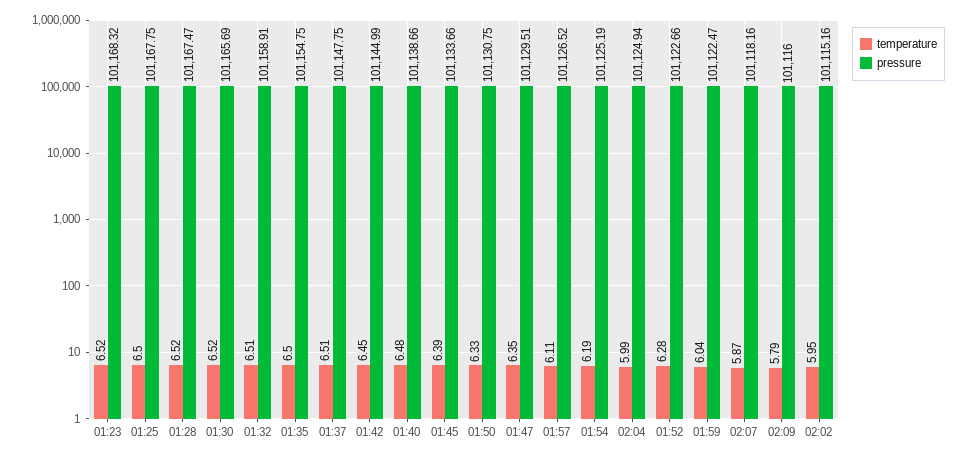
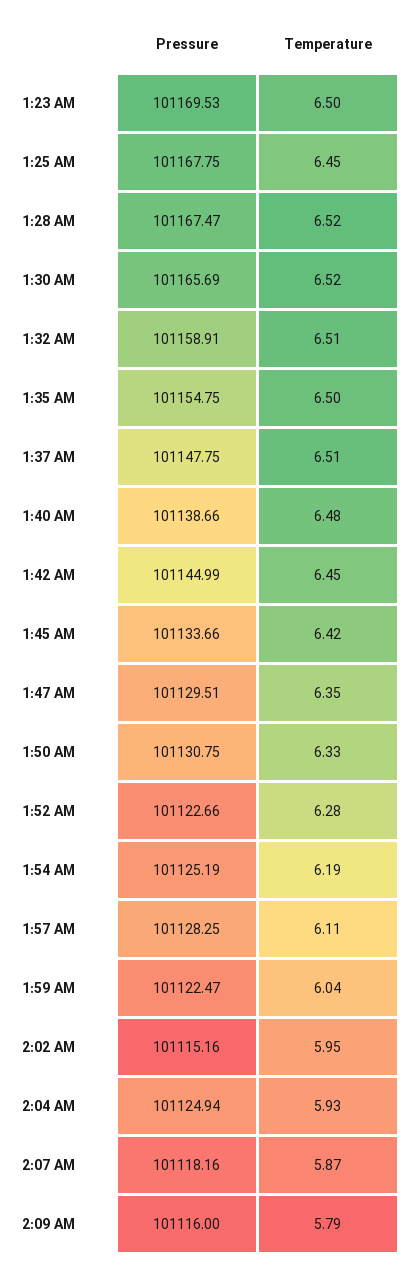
temperature, 01:23: 6.52 -> 6.5
pressure, 01:23: 101168.32 -> 101169.53
temperature, 01:25: 6.5 -> 6.45
temperature, 01:45: 6.39 -> 6.42
pressure, 01:57: 101126.52 -> 101128.25
temperature, 02:04: 5.99 -> 5.93

